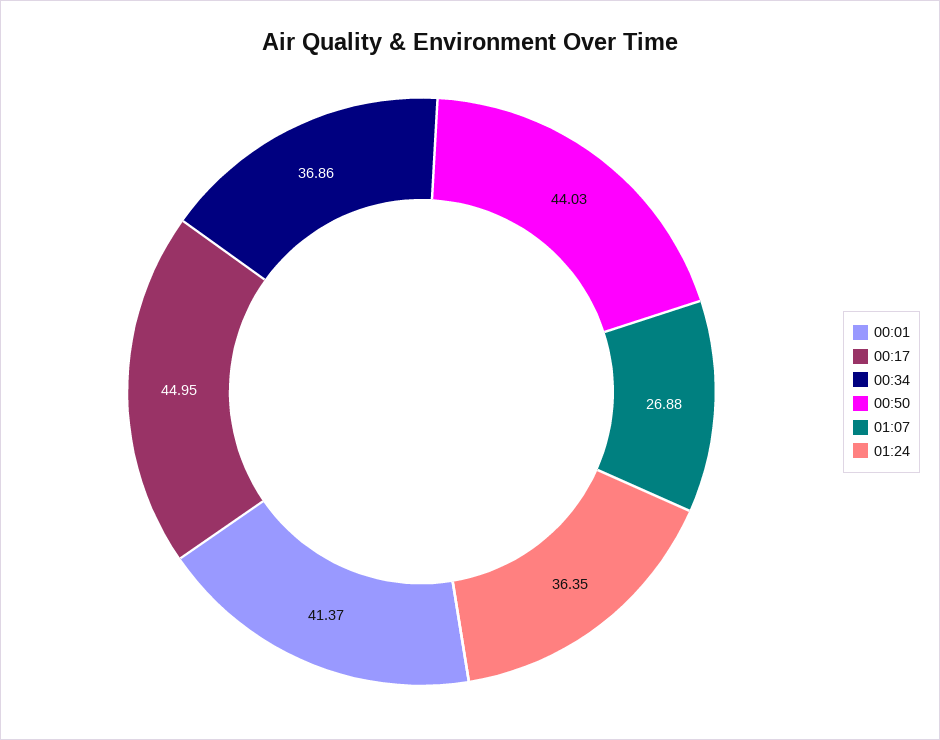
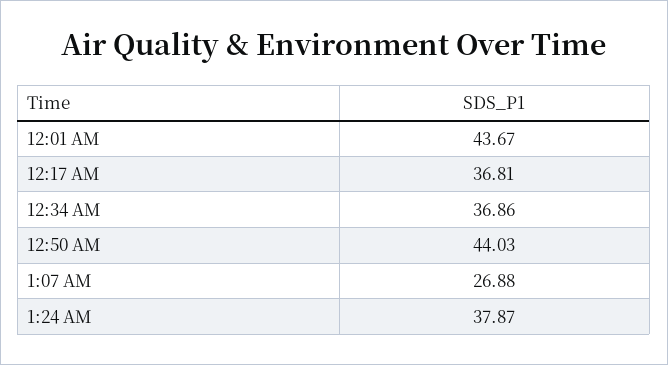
00:01: 41.37 -> 43.67
00:17: 44.95 -> 36.81
01:24: 36.35 -> 37.87

